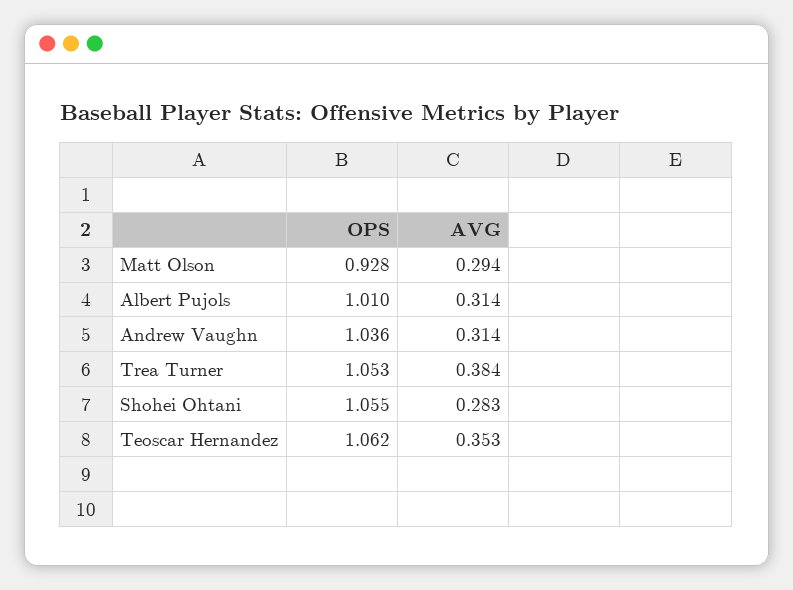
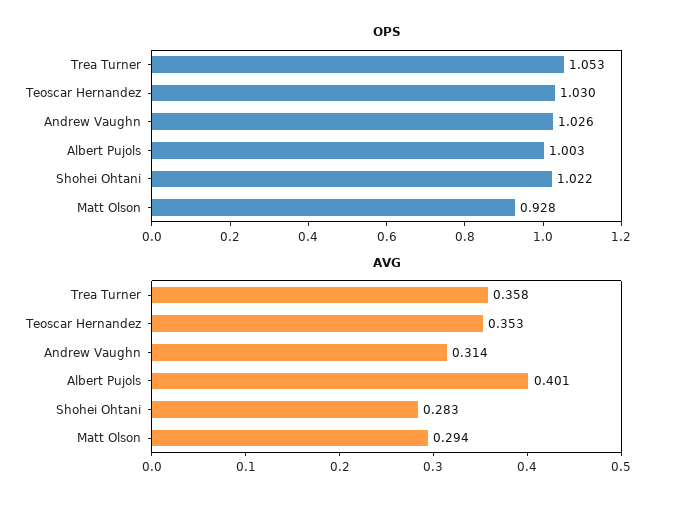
OPS, Albert Pujols: 1.01 -> 1.003
AVG, Albert Pujols: 0.314 -> 0.401
OPS, Andrew Vaughn: 1.036 -> 1.026
AVG, Trea Turner: 0.384 -> 0.358
OPS, Shohei Ohtani: 1.055 -> 1.022
OPS, Teoscar Hernandez: 1.062 -> 1.03

